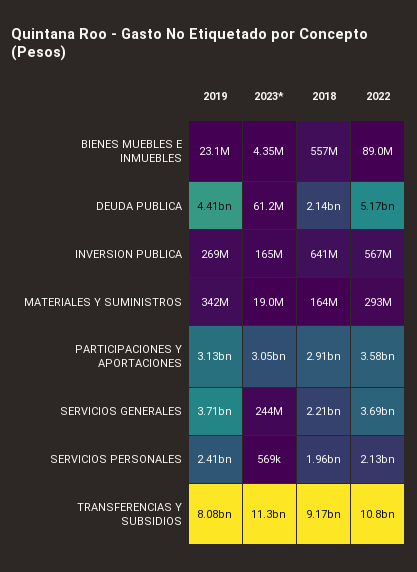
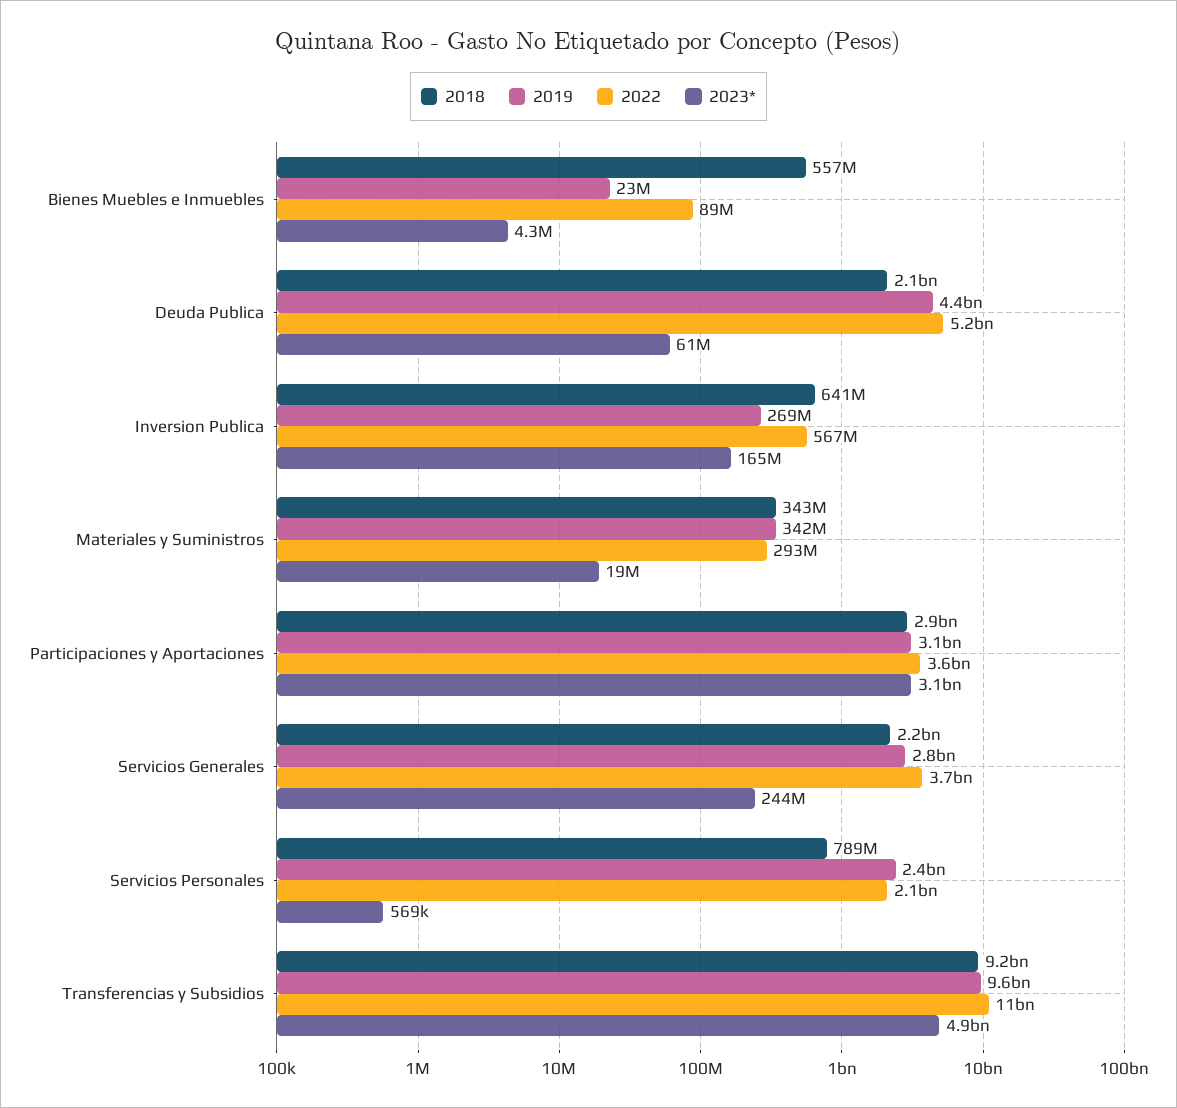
2018, MATERIALES Y SUMINISTROS: 164000000 -> 343000000
2019, SERVICIOS GENERALES: 3710000000 -> 2800000000
2018, SERVICIOS PERSONALES: 1960000000 -> 789000000
2019, TRANSFERENCIAS Y SUBSIDIOS: 8080000000 -> 9600000000
2023*, TRANSFERENCIAS Y SUBSIDIOS: 11300000000 -> 4900000000

